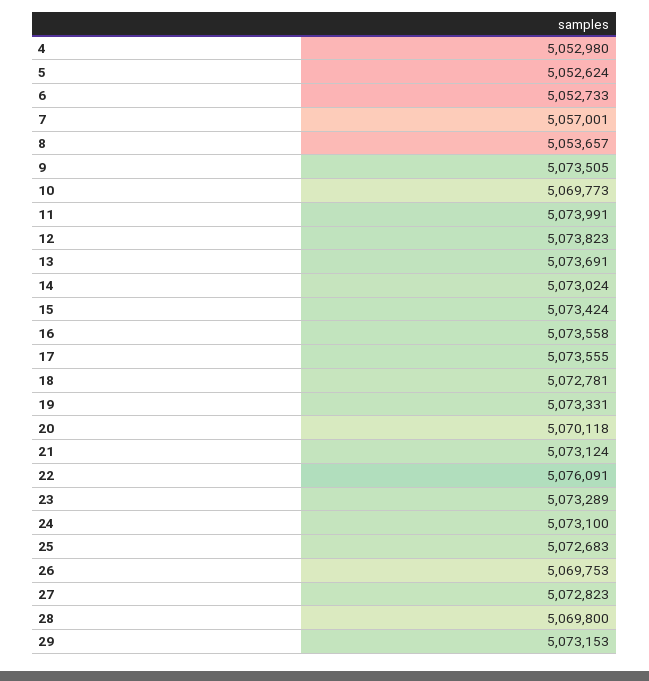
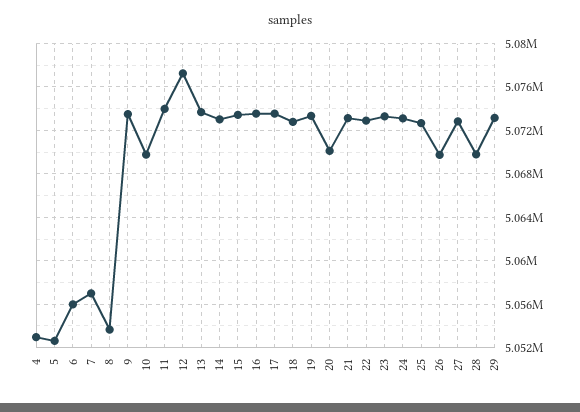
6: 5052733 -> 5056000
12: 5073823 -> 5077000
22: 5076091 -> 5073000

